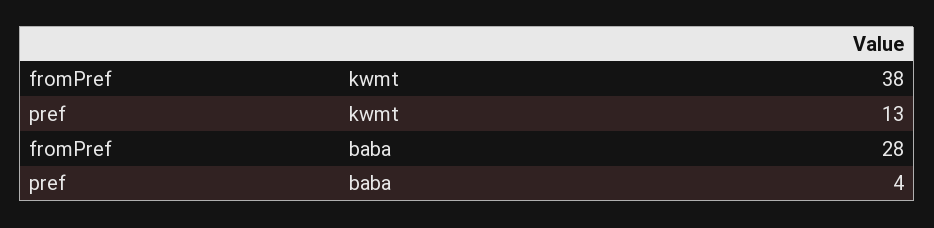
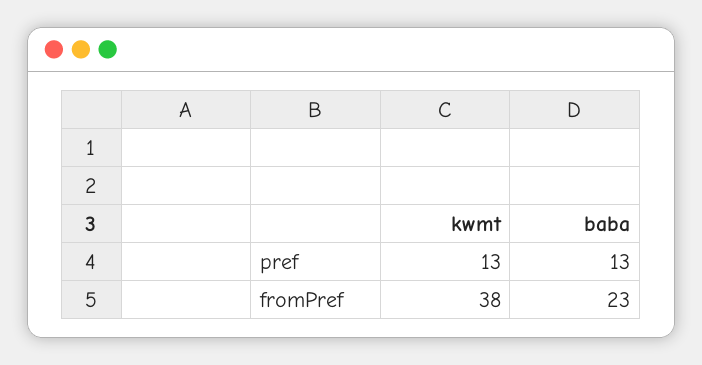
fromPref, baba: 28 -> 23
pref, baba: 4 -> 13

